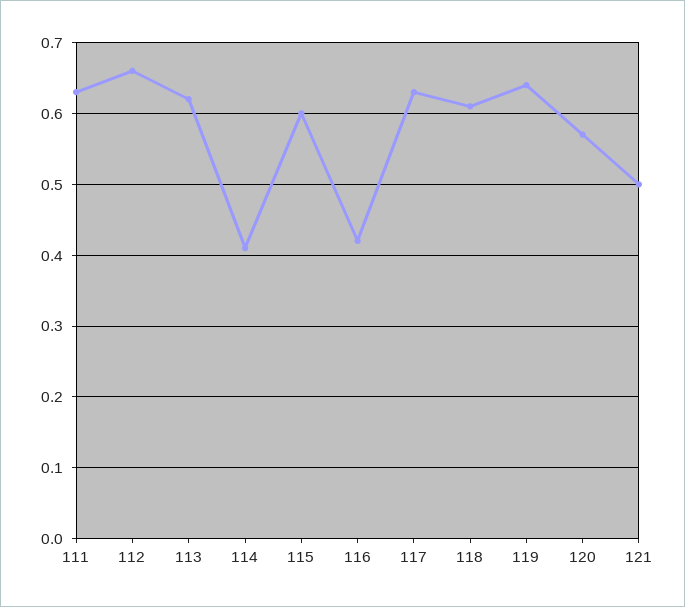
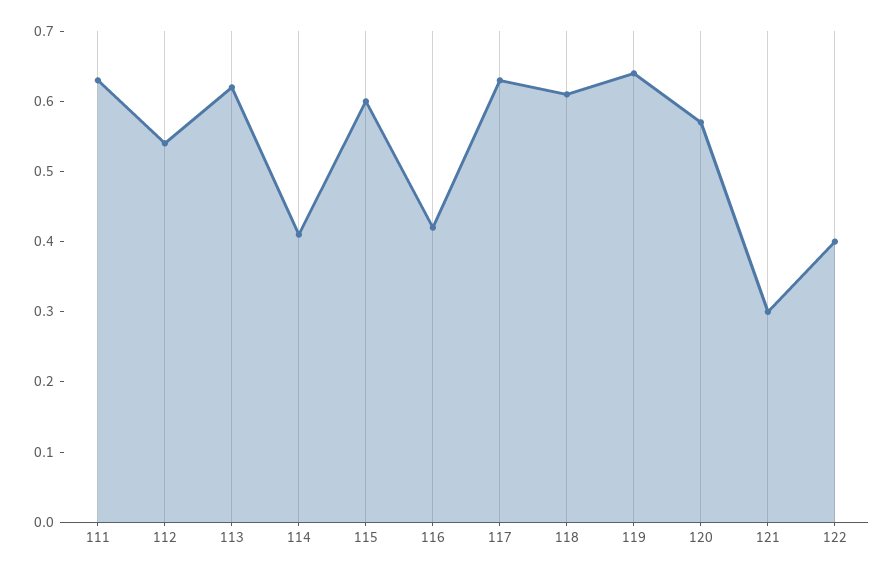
112: 0.66 -> 0.55
121: 0.5 -> 0.3
122: none -> 0.4

